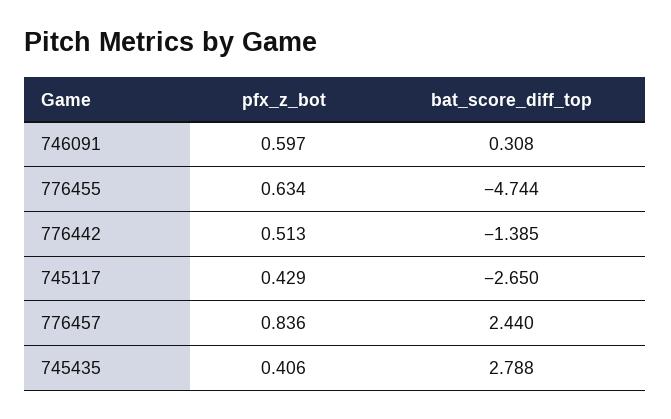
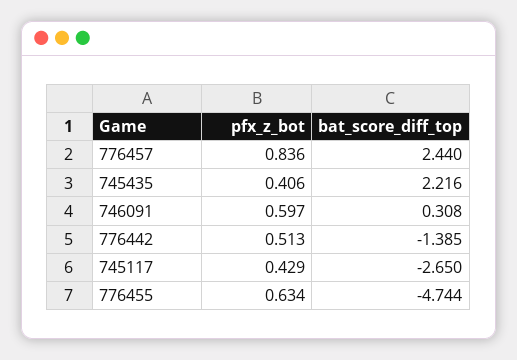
bat_score_diff_top, 745435: 2.788 -> 2.216

